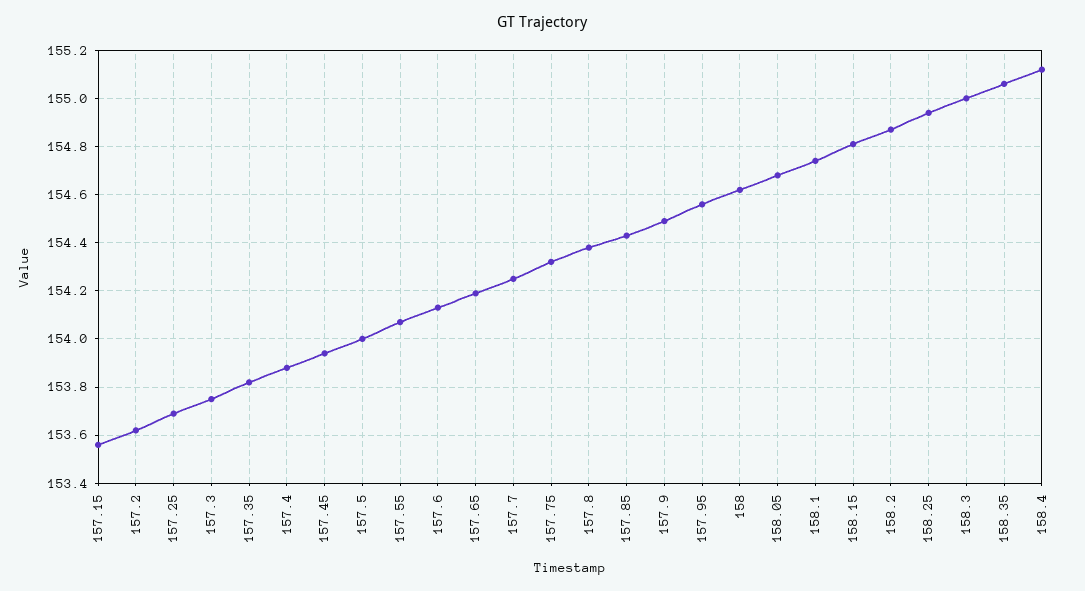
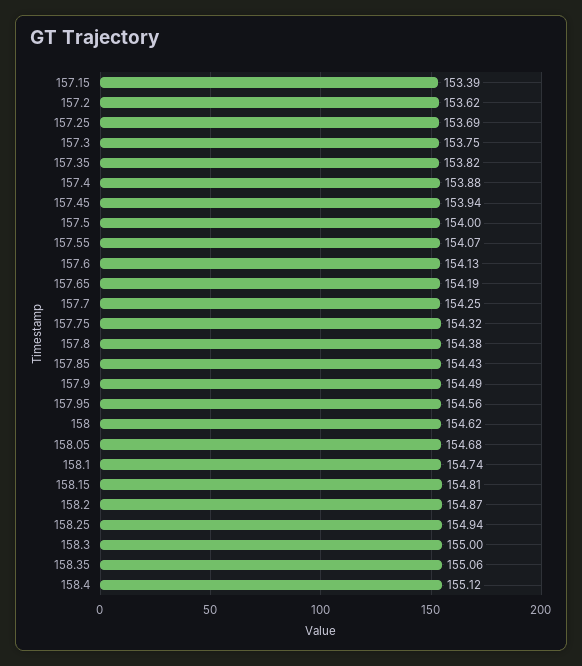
157.15: 153.55 -> 153.39

